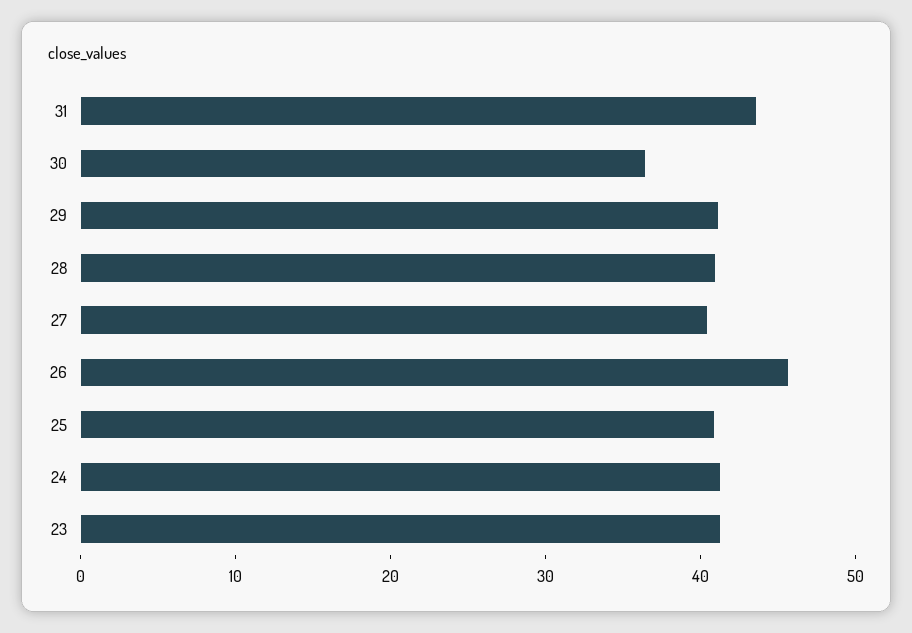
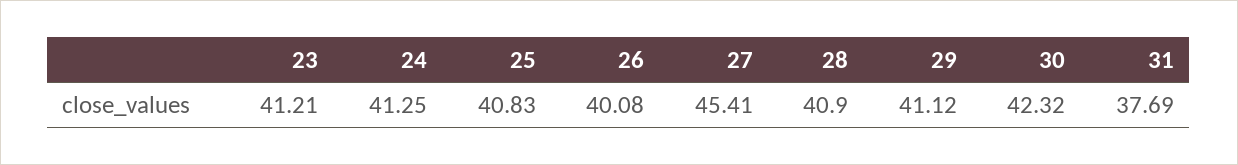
31: 44 -> 37.69
30: 36 -> 42.32
27: 40 -> 45.41
26: 46 -> 40.08

